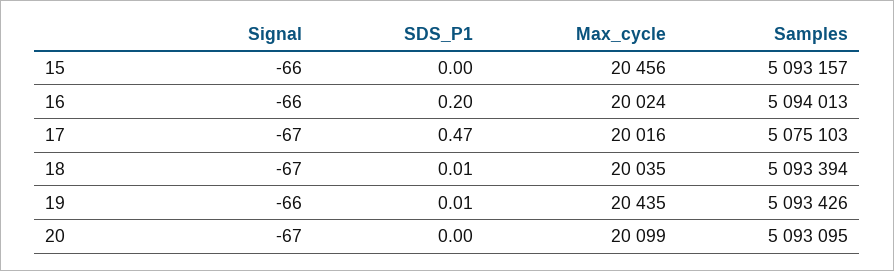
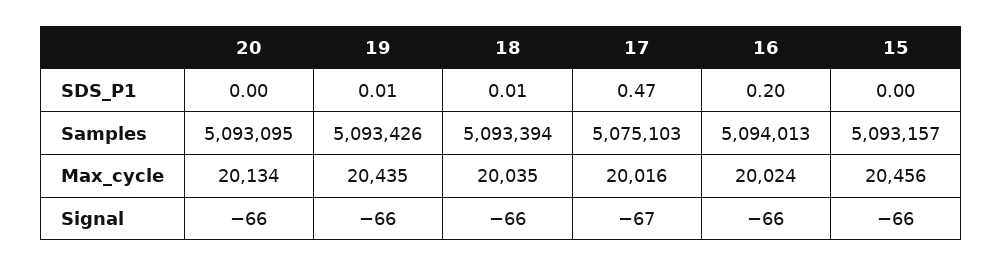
Signal, 18: -67 -> -66
Signal, 20: -67 -> -66
Max_cycle, 20: 20099 -> 20134

